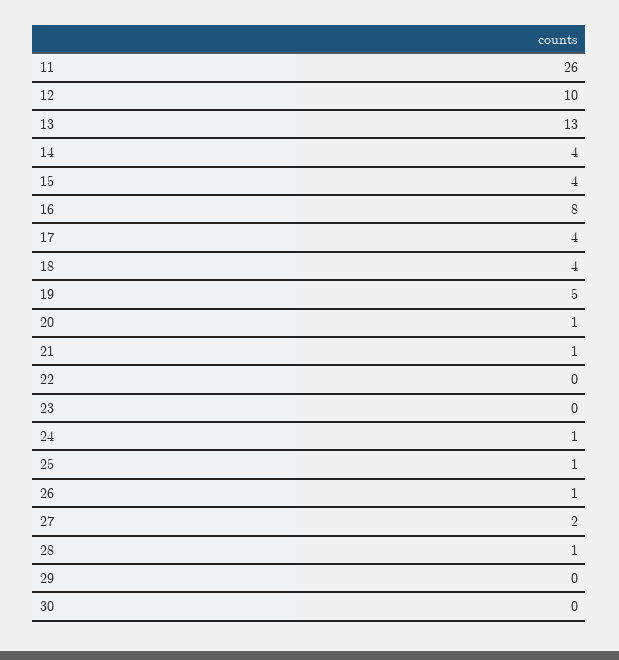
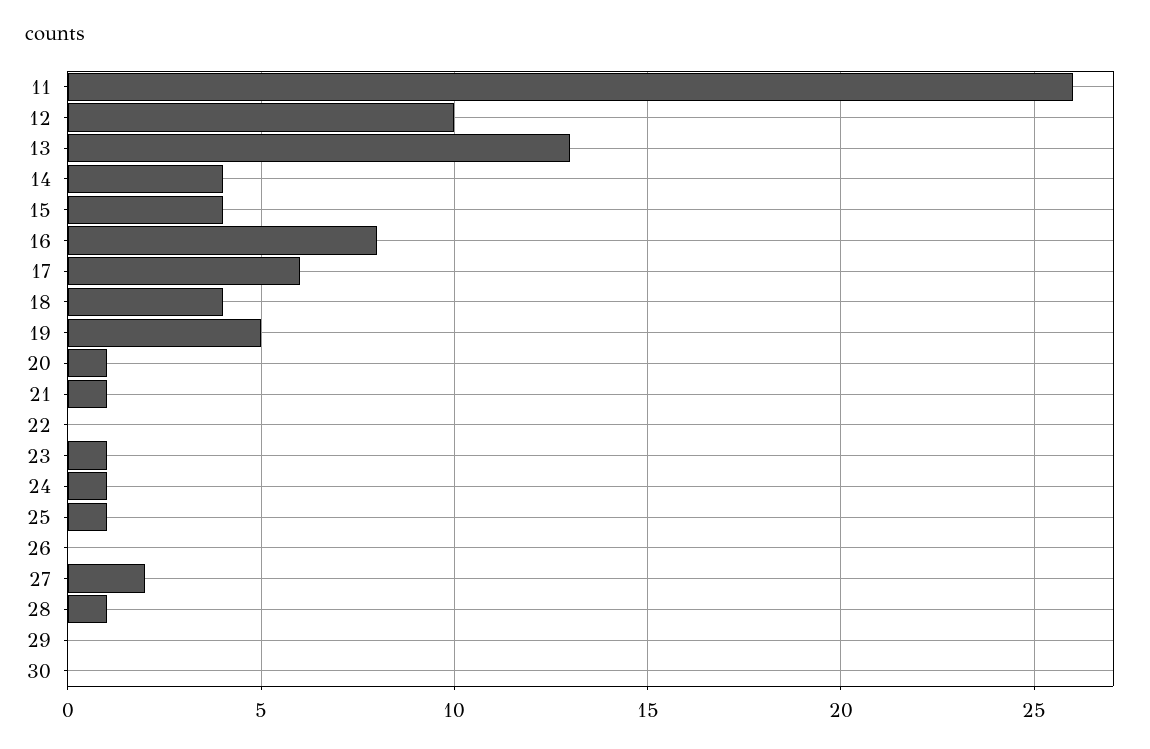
17: 4 -> 6
23: 0 -> 1
26: 1 -> 0

